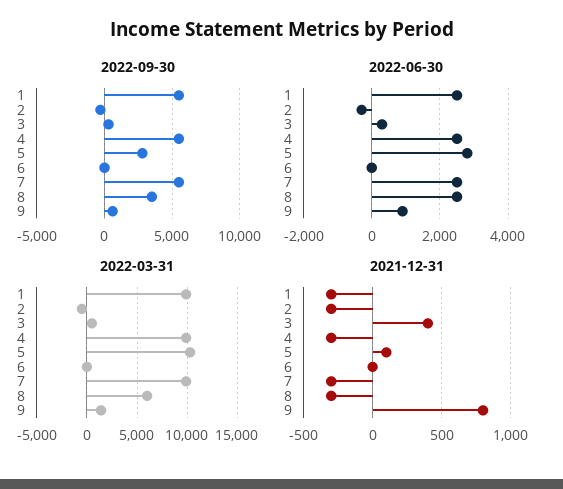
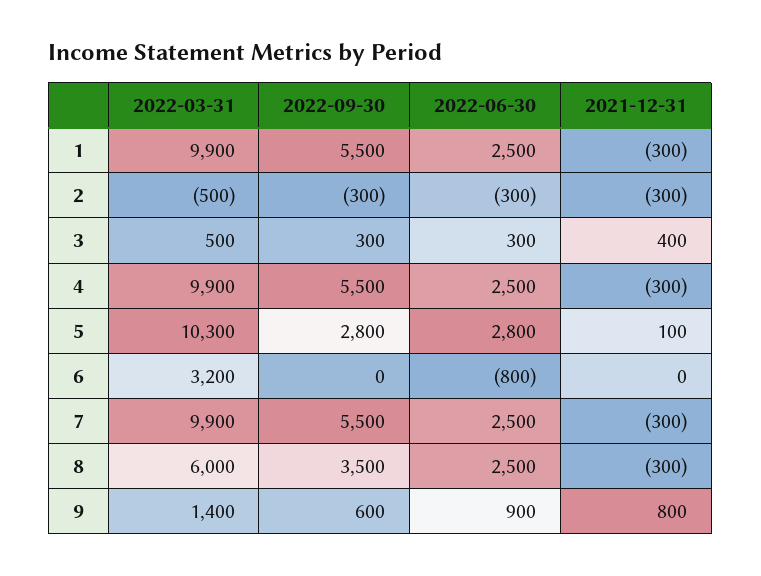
2022-06-30, 6: 0 -> -800
2022-03-31, 6: 0 -> 3200

